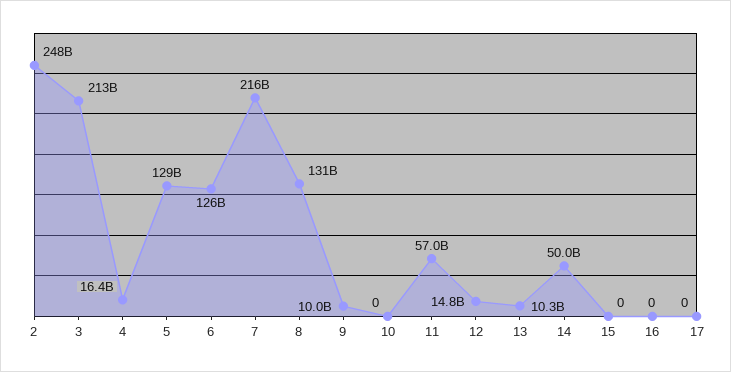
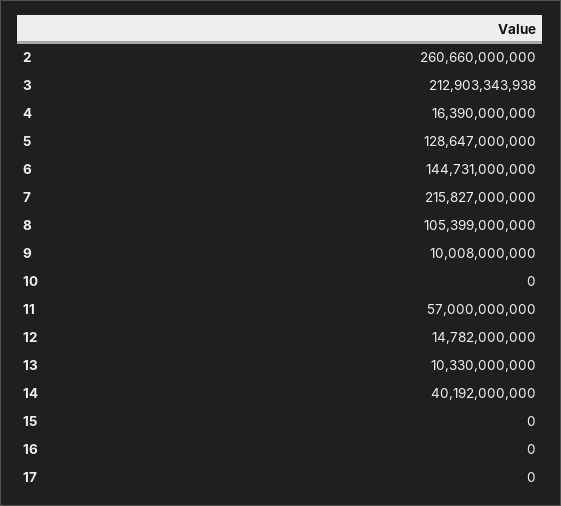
2: 248000000000 -> 260660000000
6: 126000000000 -> 144731000000
8: 131000000000 -> 105399000000
14: 50000000000 -> 40192000000

